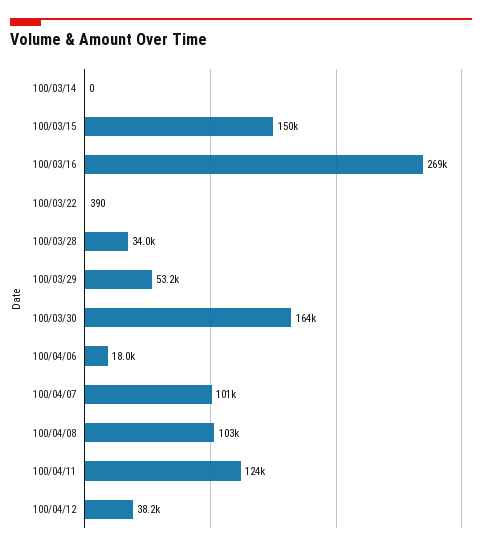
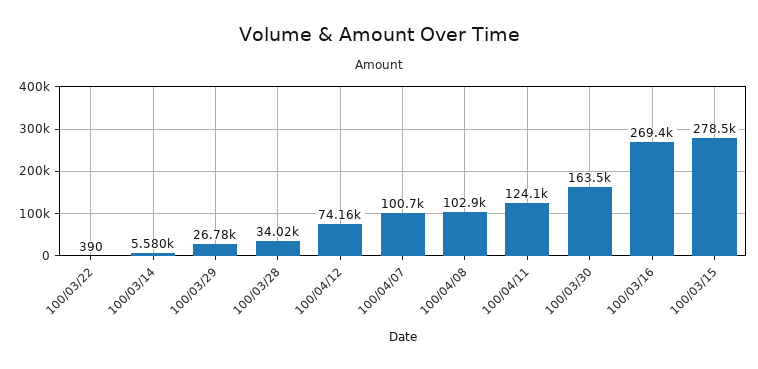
100/03/14: 0 -> 5580
100/03/15: 150000 -> 278500
100/03/29: 53200 -> 26780
100/04/06: 18000 -> none
100/04/12: 38200 -> 74160

